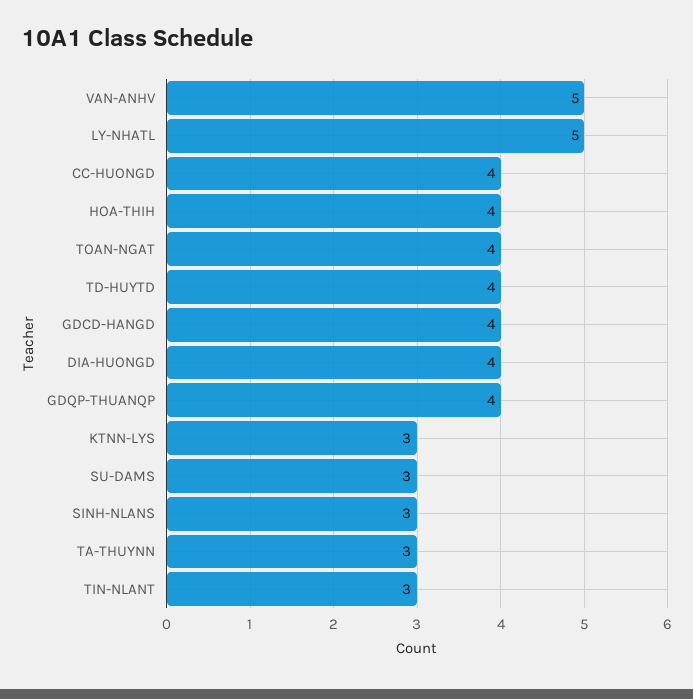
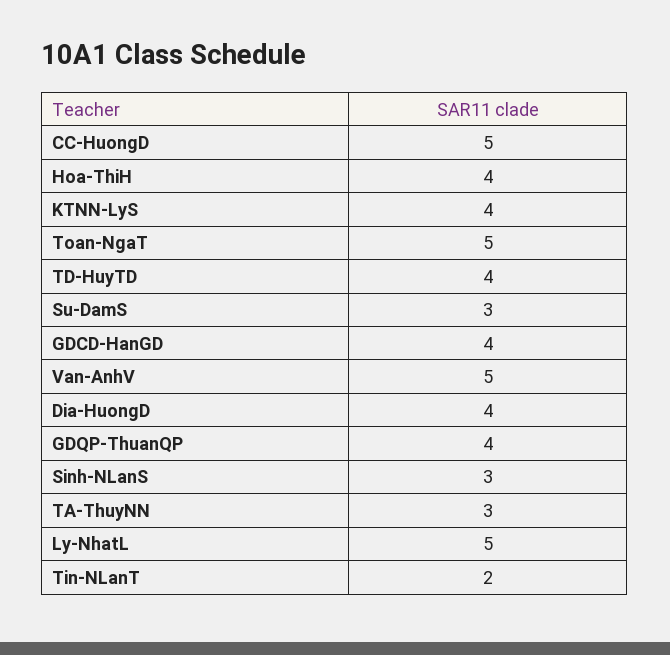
CC-HUONGD: 4 -> 5
TOAN-NGAT: 4 -> 5
KTNN-LYS: 3 -> 4
TIN-NLANT: 3 -> 2

